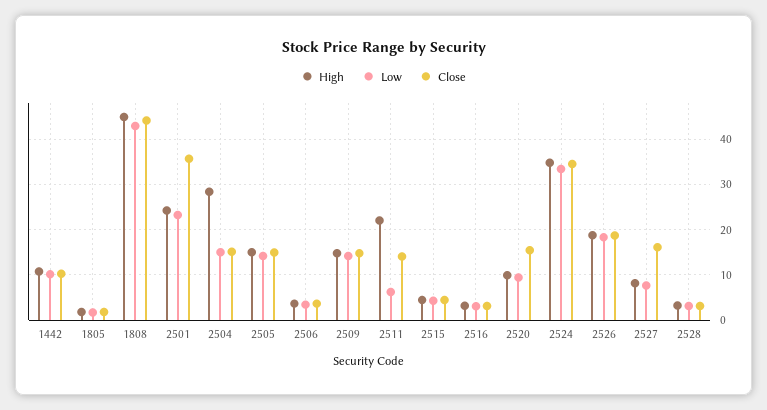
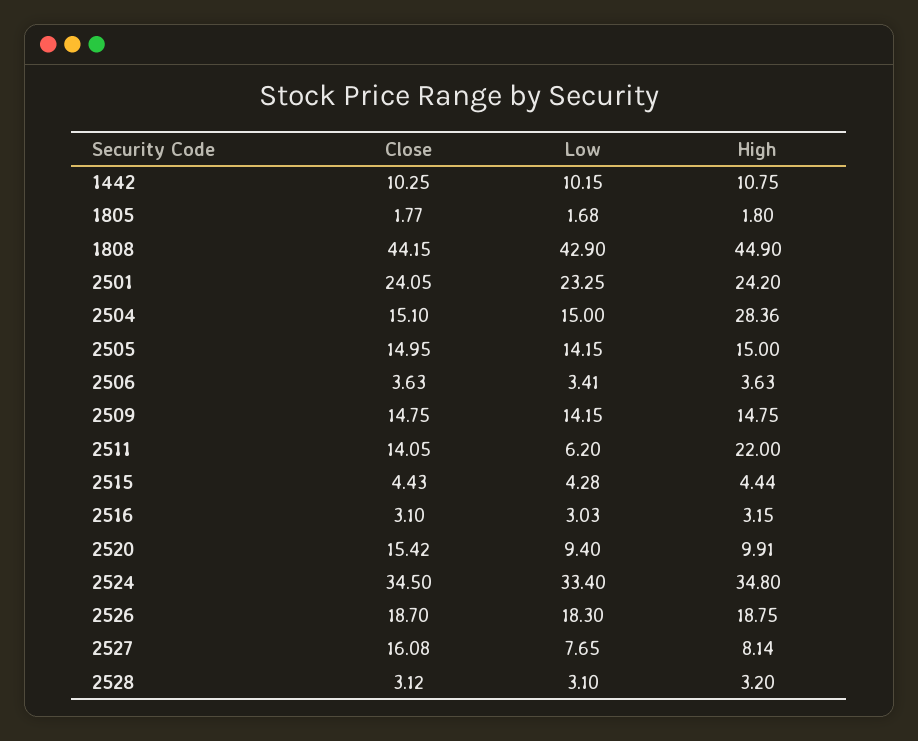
Close, 2501: 36 -> 24.05

